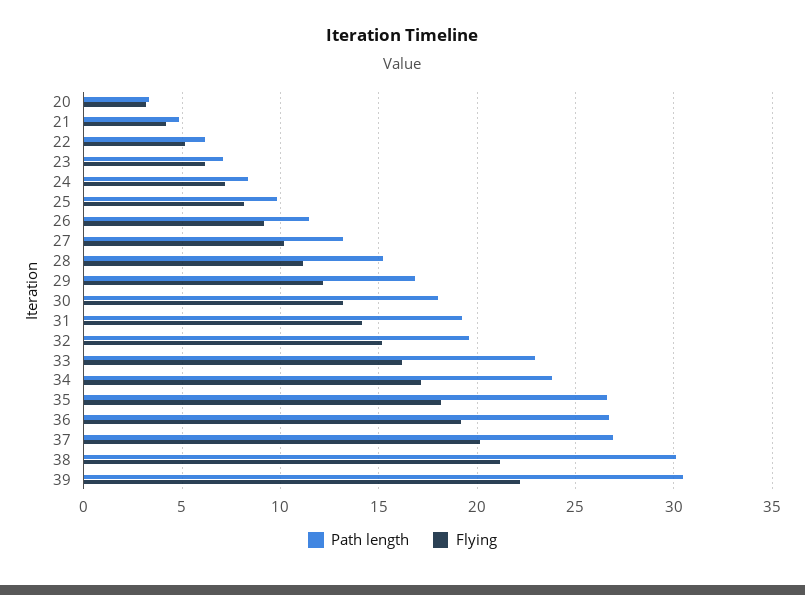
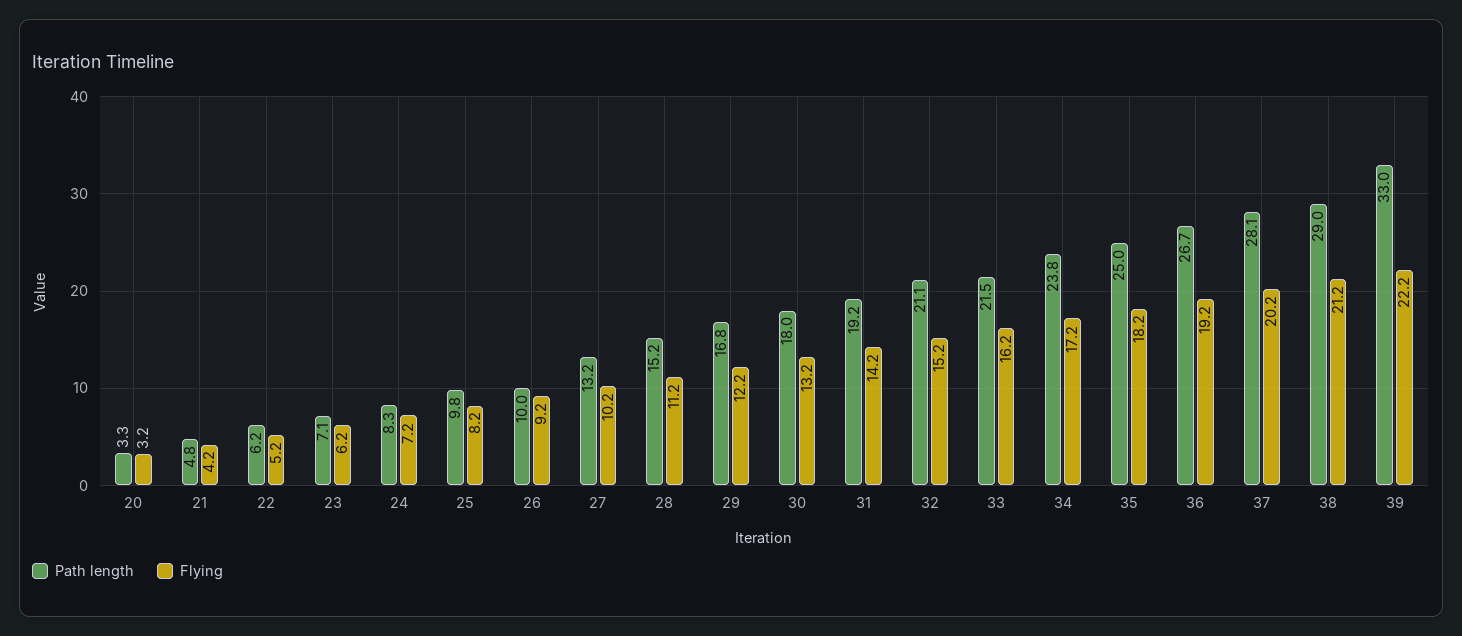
Path length, 26: 11.5 -> 10
Path length, 32: 19.5 -> 21.1
Path length, 33: 23 -> 21.5
Path length, 35: 26.5 -> 25
Path length, 37: 27 -> 28.1
Path length, 38: 30 -> 29
Path length, 39: 30.5 -> 33

